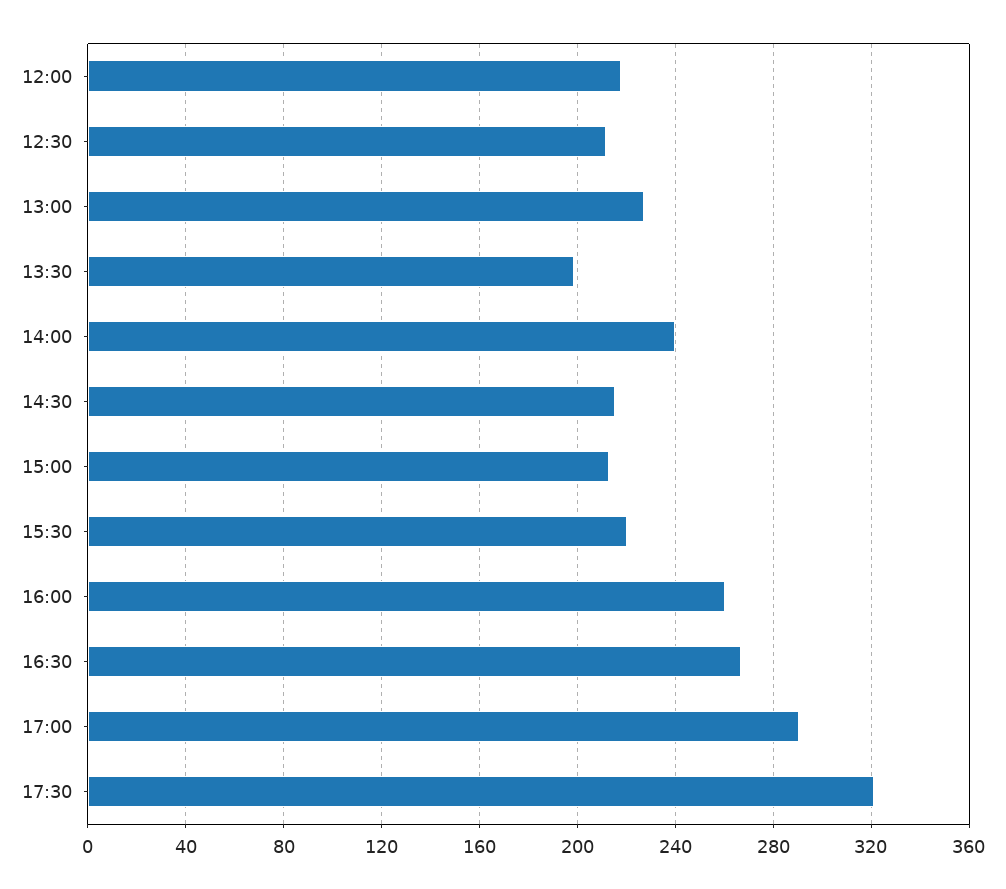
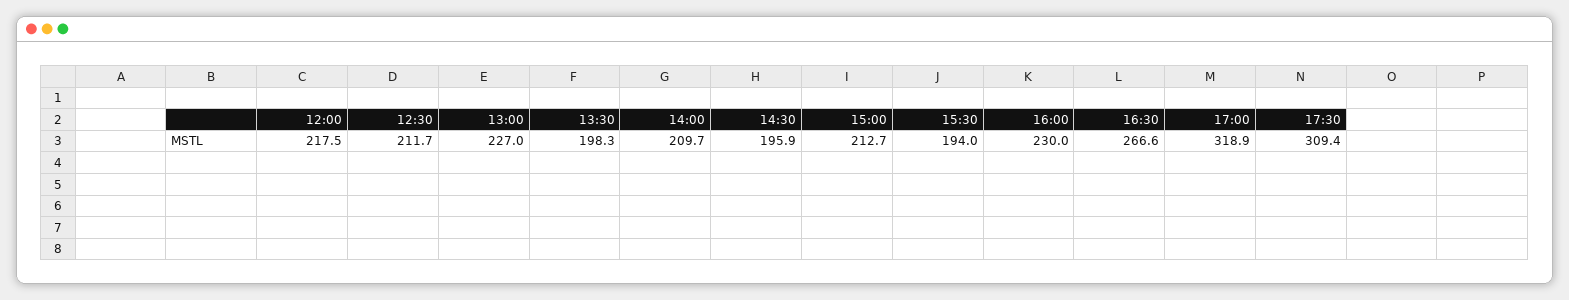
14:00: 240 -> 209.7
14:30: 215 -> 195.9
15:30: 220 -> 194
16:00: 260 -> 230
17:00: 290 -> 318.9
17:30: 320 -> 309.4

